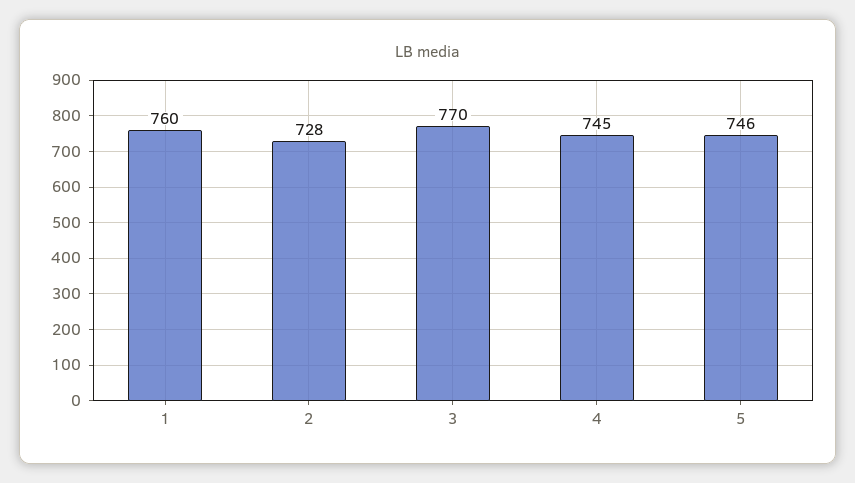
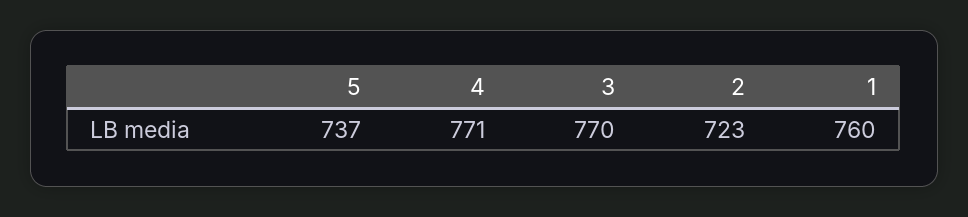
2: 728 -> 723
4: 745 -> 771
5: 746 -> 737

